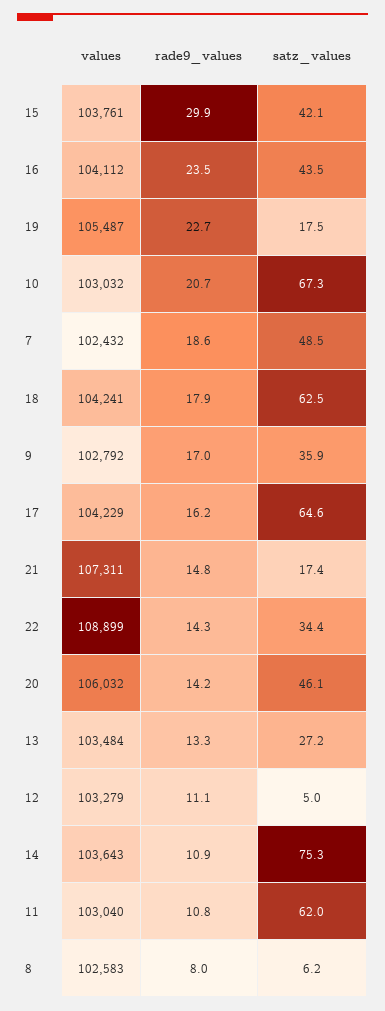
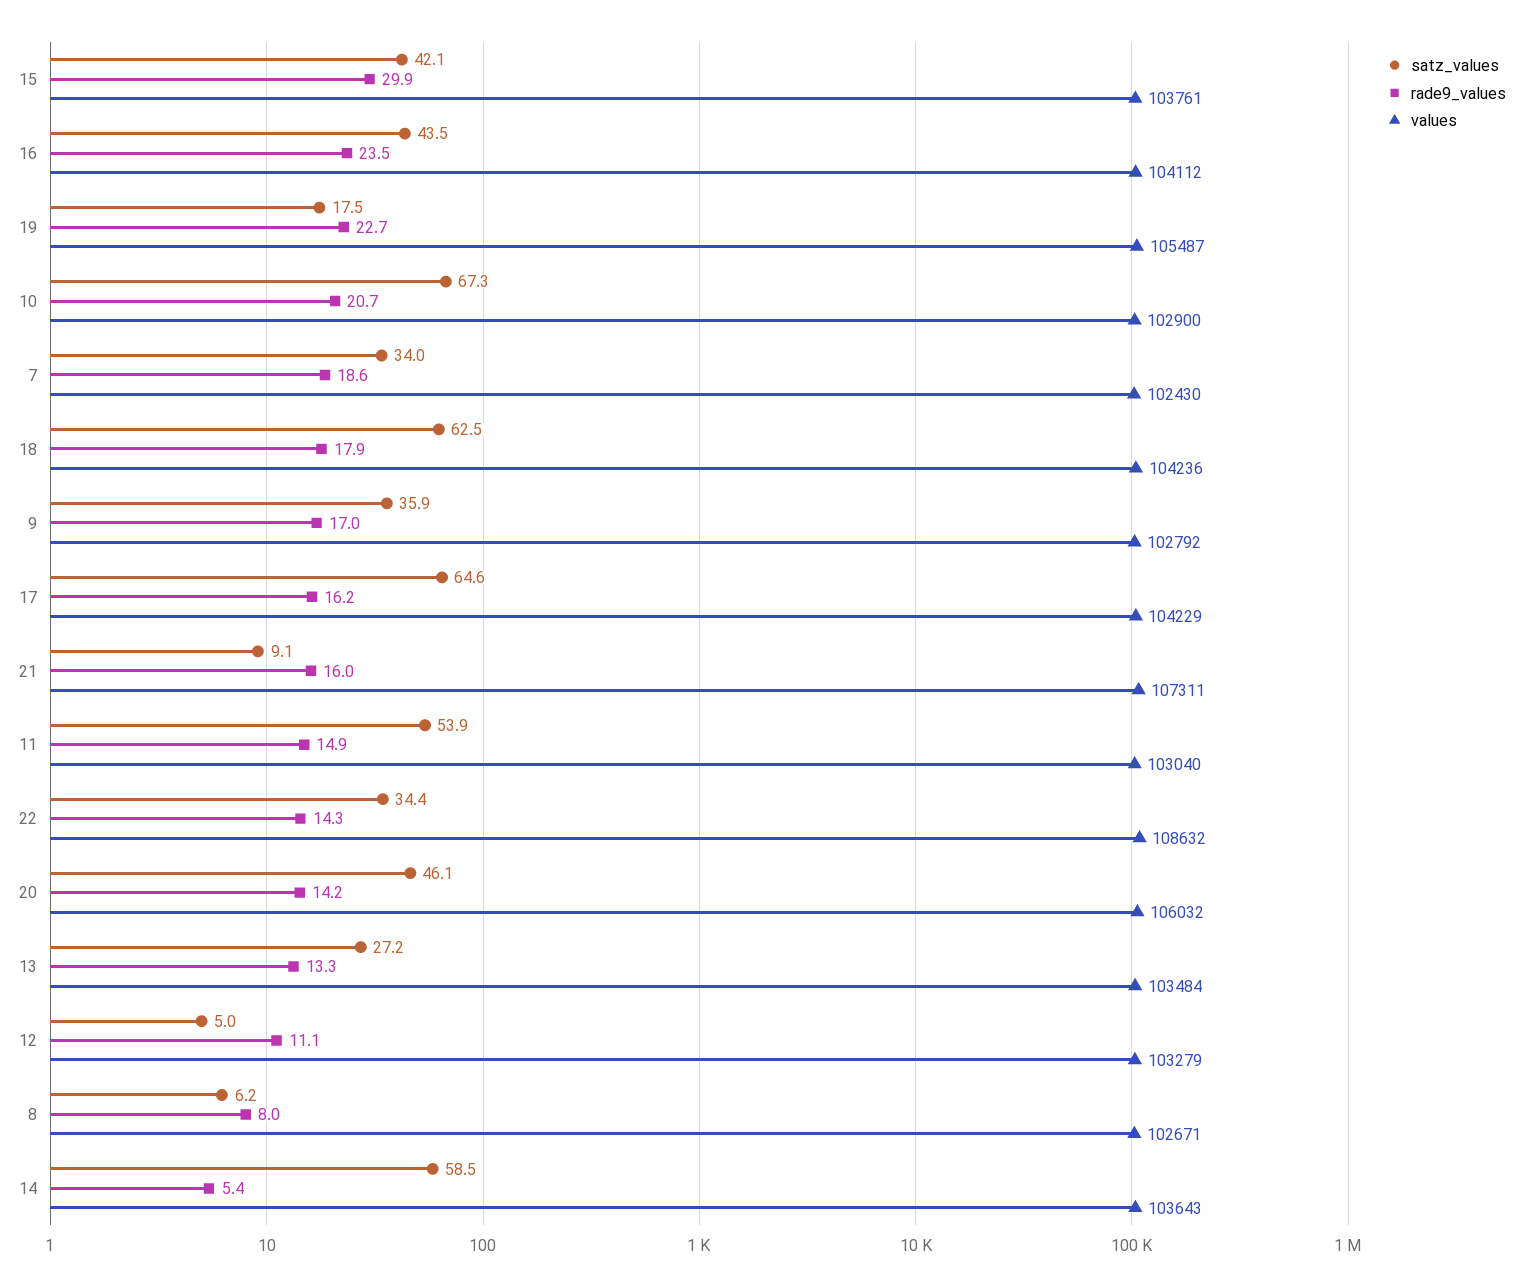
values, 10: 103032 -> 102900
values, 7: 102432 -> 102430
satz_values, 7: 48.5 -> 34
values, 18: 104241 -> 104236
rade9_values, 21: 14.8 -> 16
satz_values, 21: 17.4 -> 9.1
values, 22: 108899 -> 108632
rade9_values, 14: 10.9 -> 5.4
satz_values, 14: 75.3 -> 58.5
rade9_values, 11: 10.8 -> 14.9
satz_values, 11: 62 -> 53.9
values, 8: 102583 -> 102671

